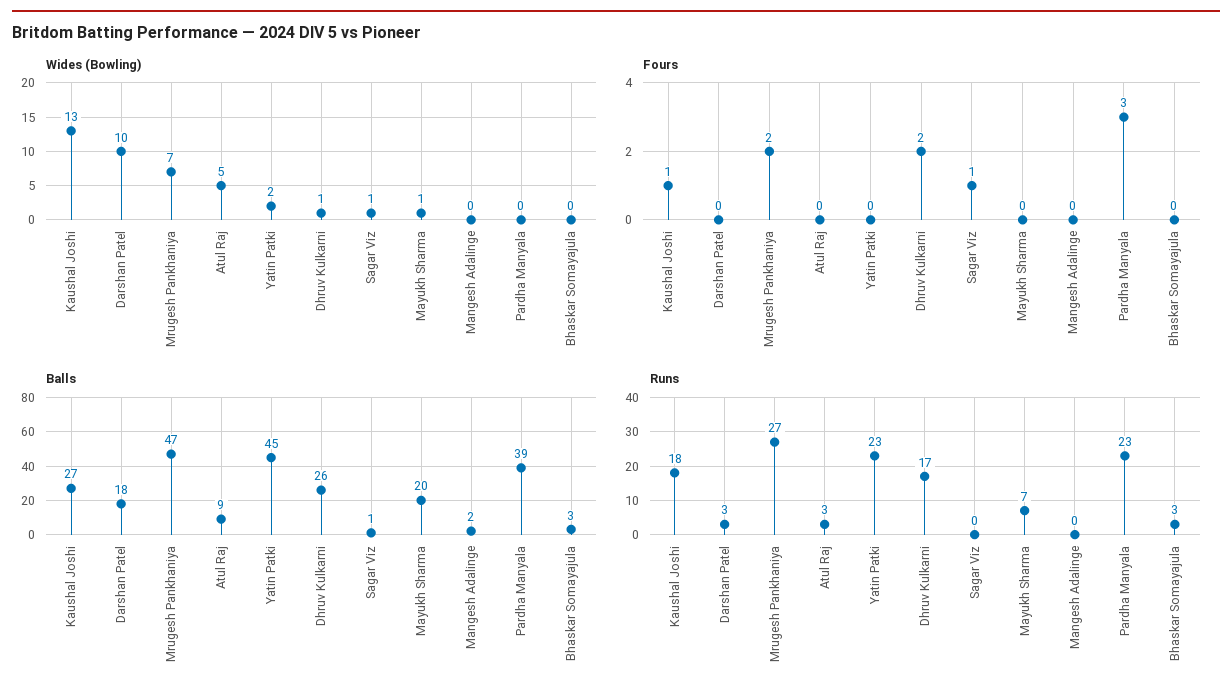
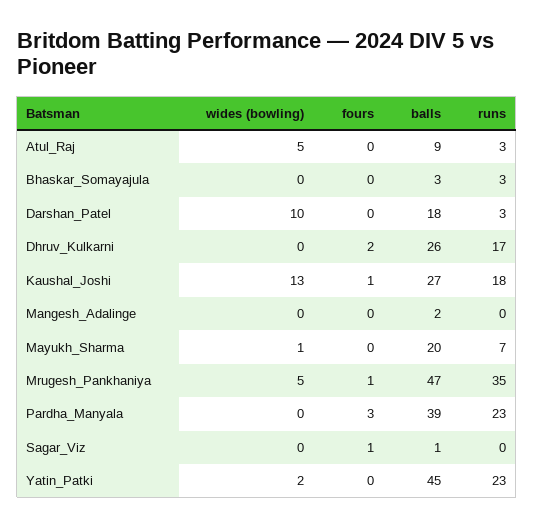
Wides (Bowling), Mrugesh Pankhaniya: 7 -> 5
Wides (Bowling), Dhruv Kulkarni: 1 -> 0
Wides (Bowling), Sagar Viz: 1 -> 0
Fours, Mrugesh Pankhaniya: 2 -> 1
Runs, Mrugesh Pankhaniya: 27 -> 35

